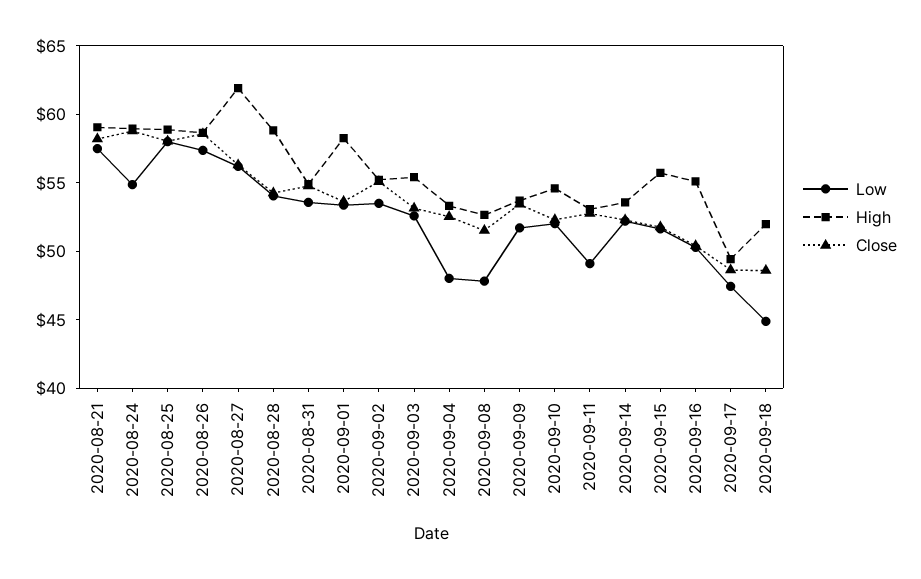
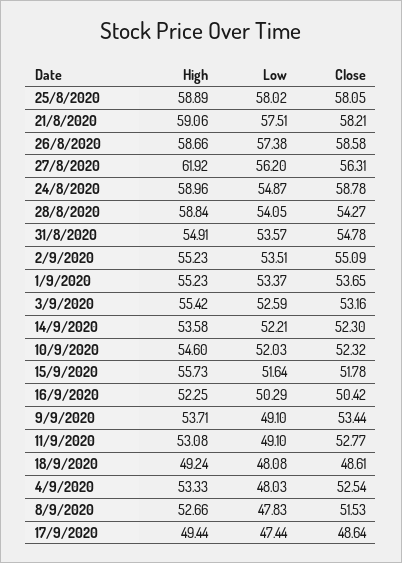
High, 2020-09-01: 58 -> 55.23
Low, 2020-09-09: 52 -> 49.1
High, 2020-09-16: 55 -> 52.25
Low, 2020-09-18: 45 -> 48.08
High, 2020-09-18: 52 -> 49.24

